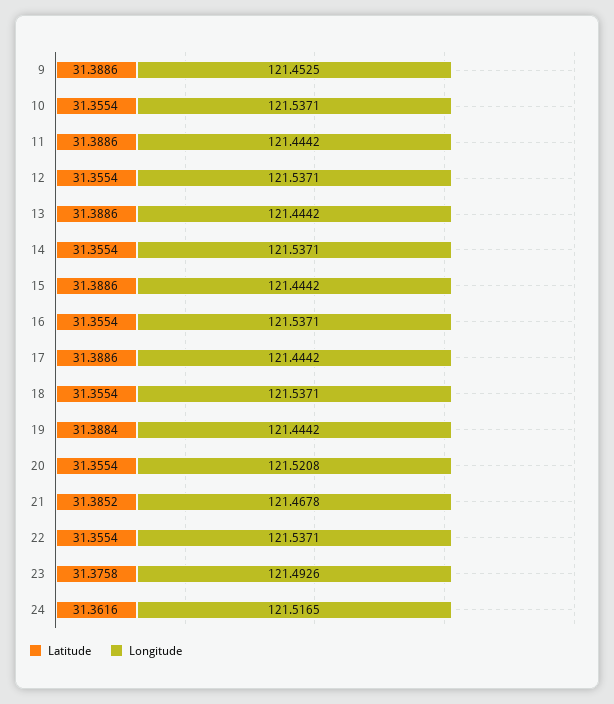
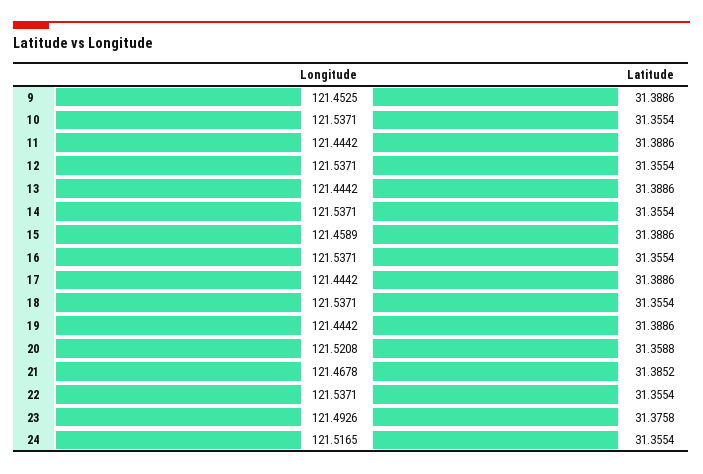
Longitude, 15: 121.4442 -> 121.4589
Latitude, 19: 31.3884 -> 31.3886
Latitude, 20: 31.3554 -> 31.3588
Latitude, 24: 31.3616 -> 31.3554

